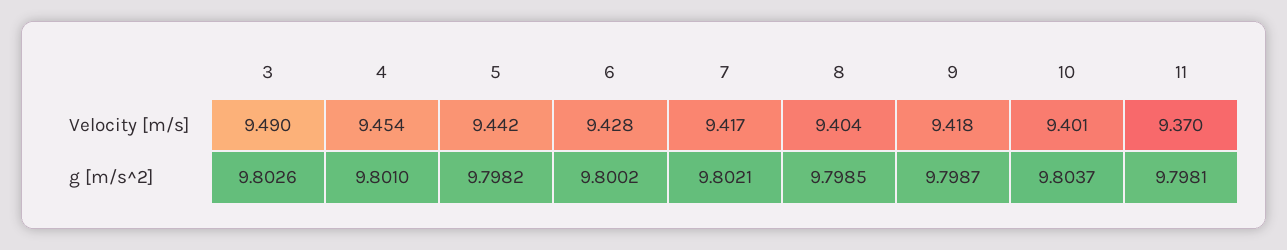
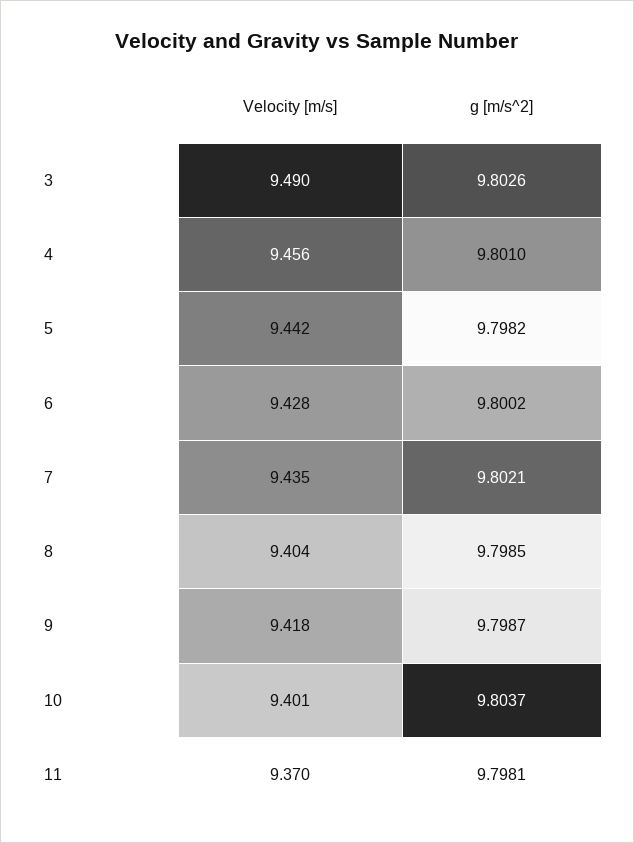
4, Velocity [m/s]: 9.454 -> 9.456
7, Velocity [m/s]: 9.417 -> 9.435

